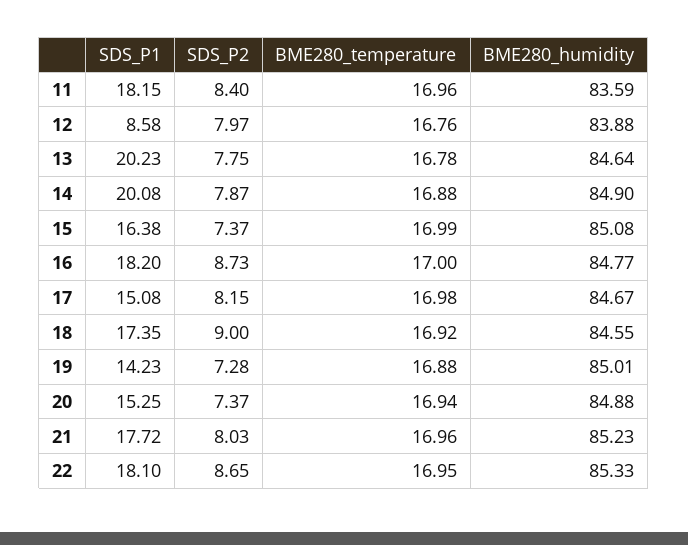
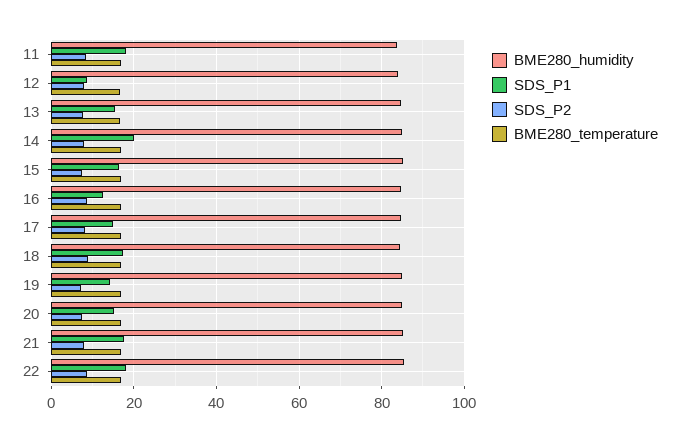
SDS_P1, 13: 20.23 -> 16
SDS_P1, 16: 18.2 -> 12

